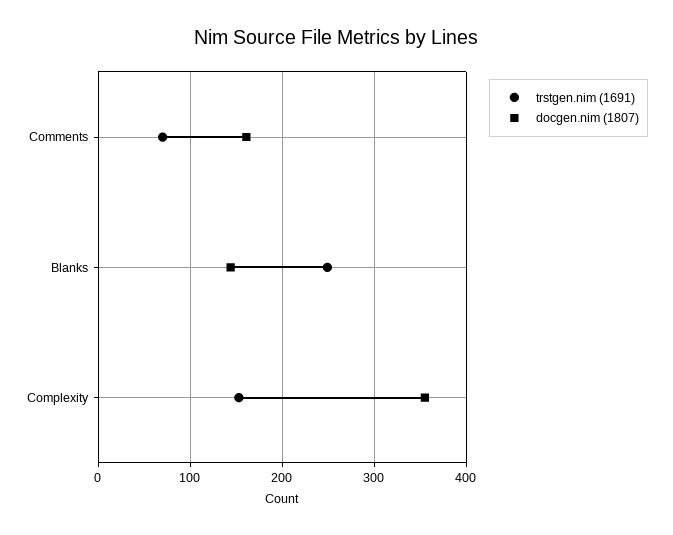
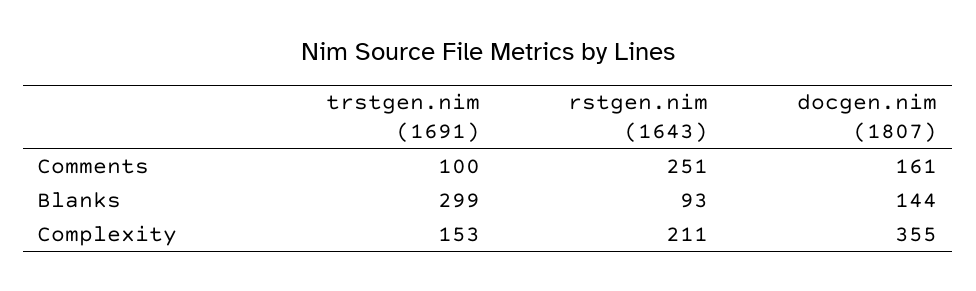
trstgen.nim (1691), Comments: 70 -> 100
trstgen.nim (1691), Blanks: 250 -> 299
rstgen.nim (1643), Comments: none -> 251
rstgen.nim (1643), Blanks: none -> 93
rstgen.nim (1643), Complexity: none -> 211

